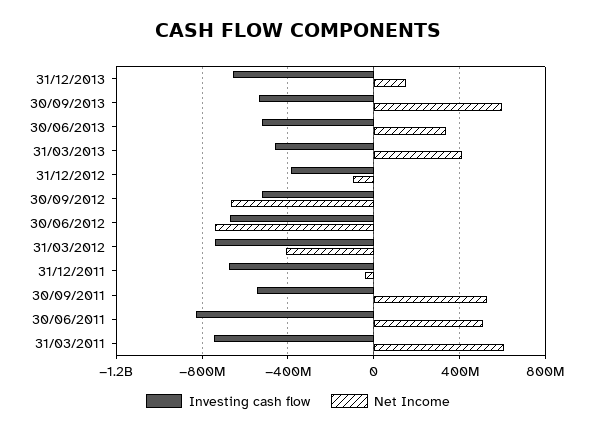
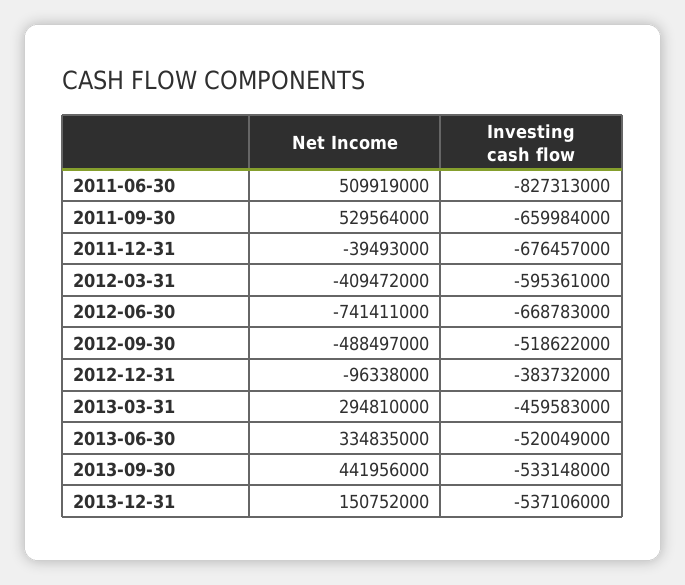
Investing cash flow, 31/12/2013: -650000000 -> -537106000
Net Income, 30/09/2013: 600000000 -> 441956000
Net Income, 31/03/2013: 400000000 -> 294810000
Net Income, 30/09/2012: -650000000 -> -488497000
Investing cash flow, 31/03/2012: -750000000 -> -595361000
Investing cash flow, 30/09/2011: -550000000 -> -659984000
Investing cash flow, 31/03/2011: -750000000 -> none
Net Income, 31/03/2011: 600000000 -> none

